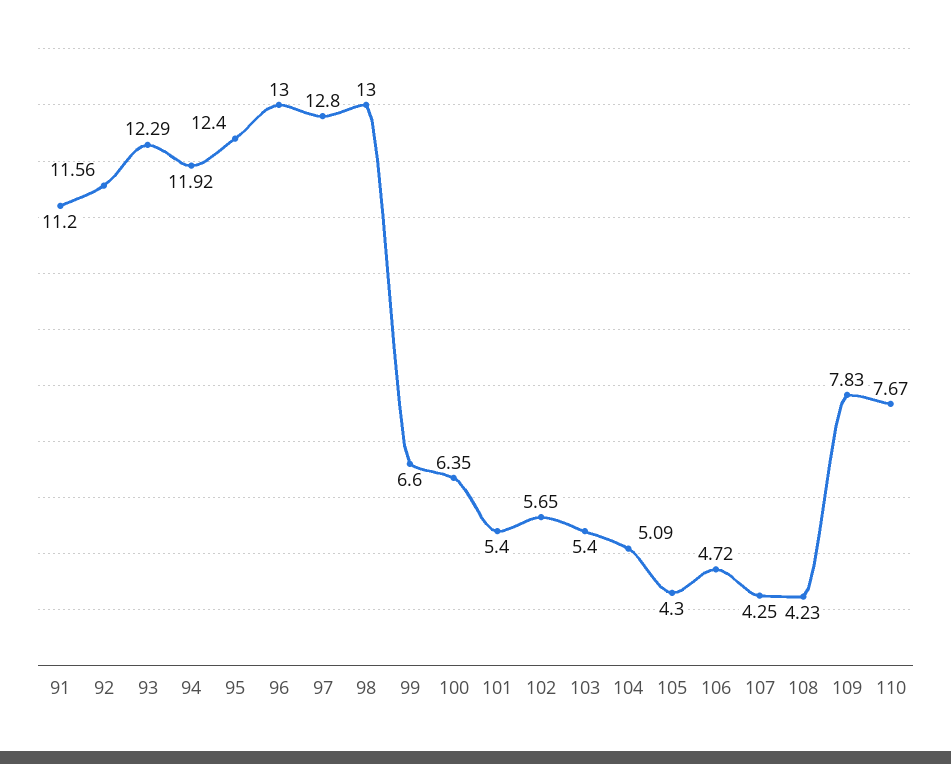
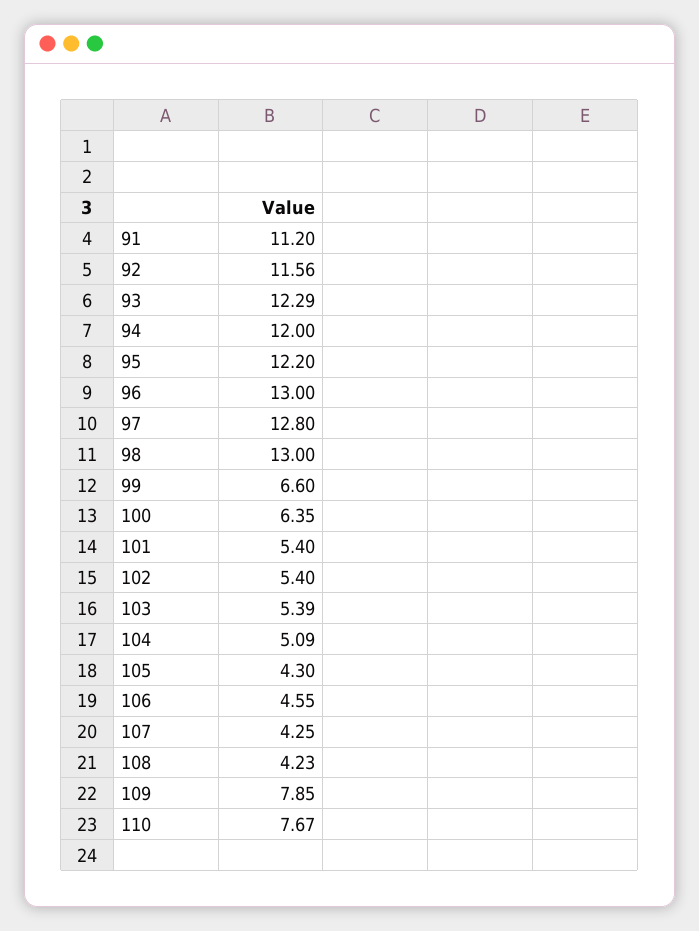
94: 11.92 -> 12
95: 12.4 -> 12.2
102: 5.65 -> 5.4
103: 5.4 -> 5.39
106: 4.72 -> 4.55
109: 7.83 -> 7.85

